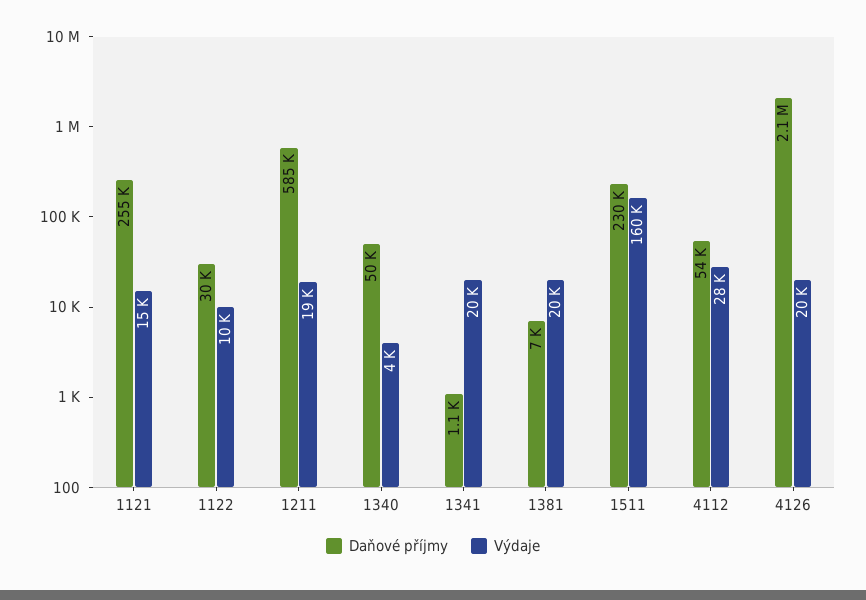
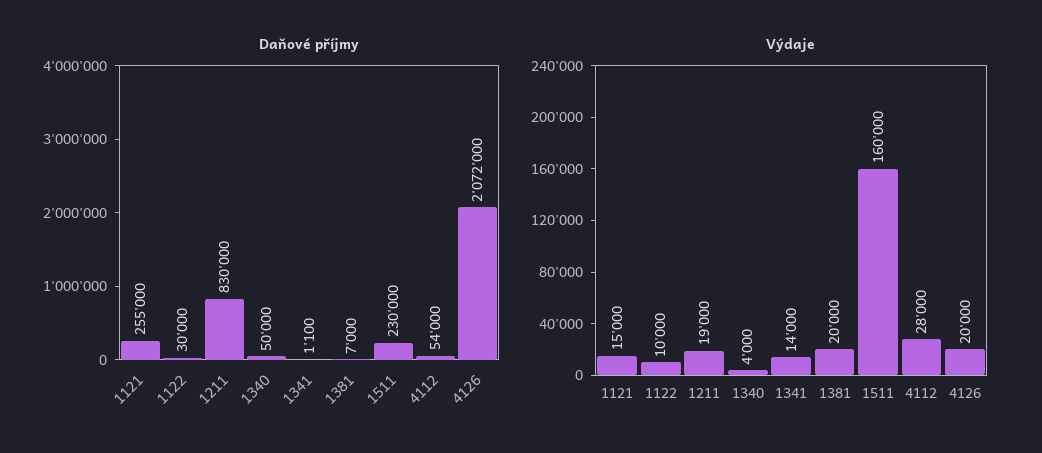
Daňové příjmy, 1211: 585000 -> 830000
Výdaje, 1341: 20000 -> 14000

